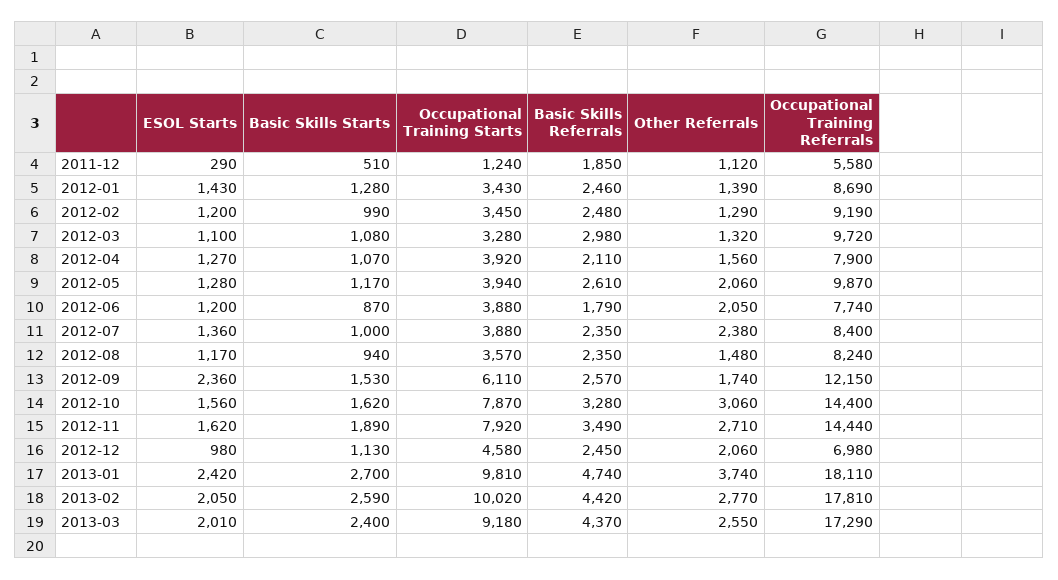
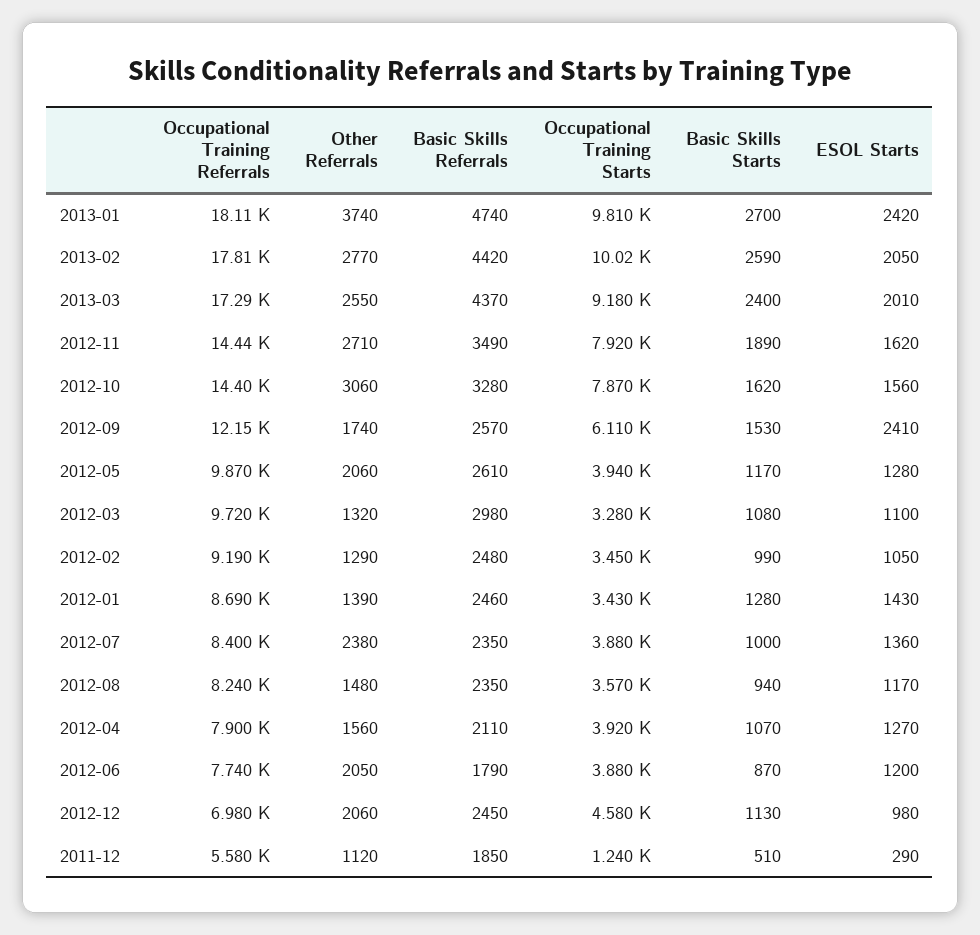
ESOL Starts, 2012-02: 1200 -> 1050
ESOL Starts, 2012-09: 2360 -> 2410

